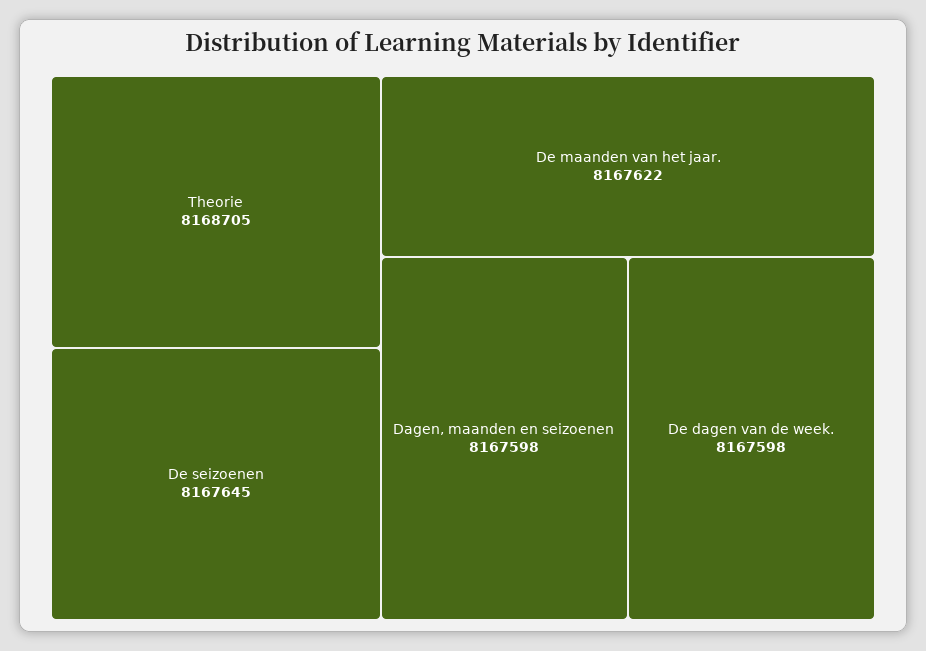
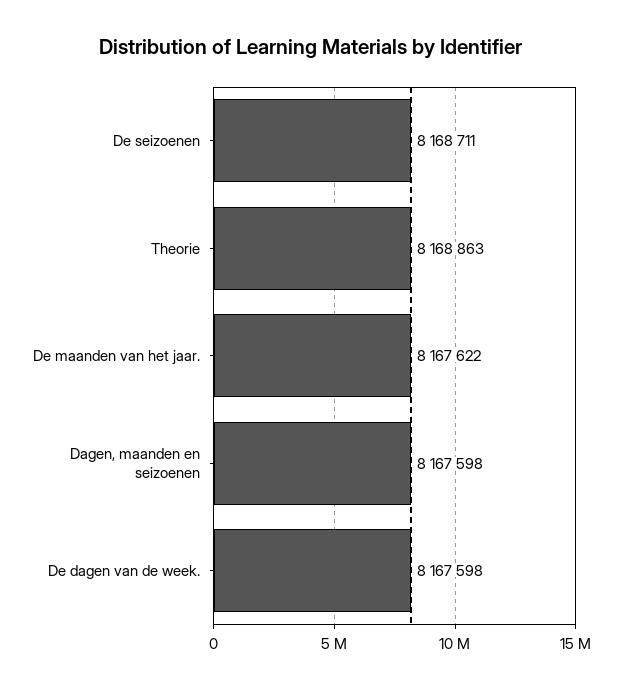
Theorie: 8168705 -> 8168863
De seizoenen: 8167645 -> 8168711

